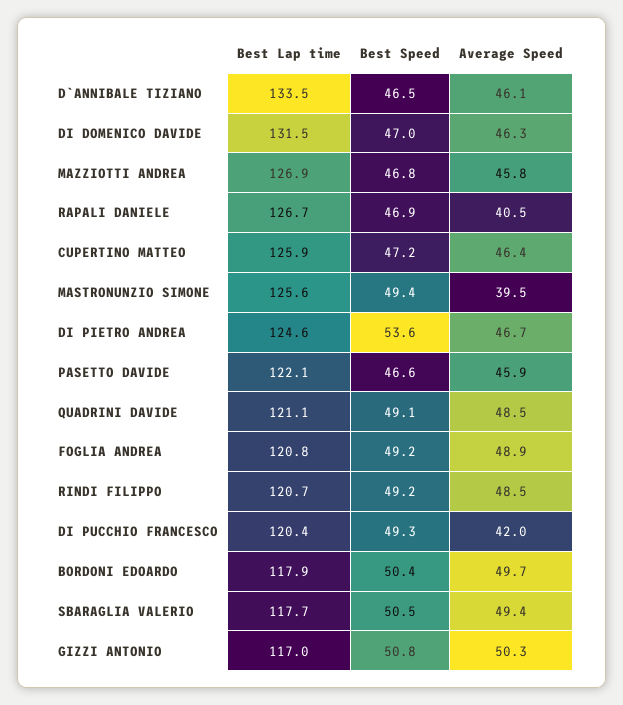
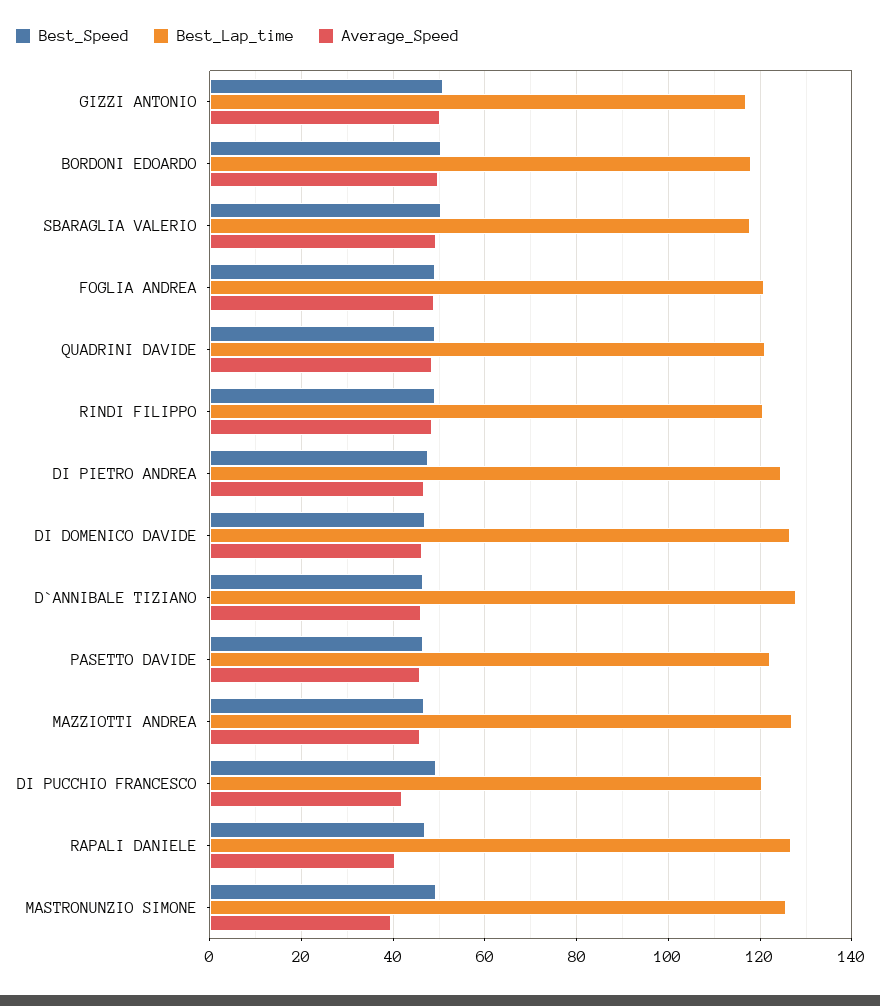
Best Lap time, D`ANNIBALE TIZIANO: 133.5 -> 128
Best Lap time, DI DOMENICO DAVIDE: 131.5 -> 126
Best Lap time, CUPERTINO MATTEO: 125.9 -> none
Best Speed, CUPERTINO MATTEO: 47.2 -> none
Average Speed, CUPERTINO MATTEO: 46.4 -> none
Best Speed, DI PIETRO ANDREA: 53.6 -> 48

